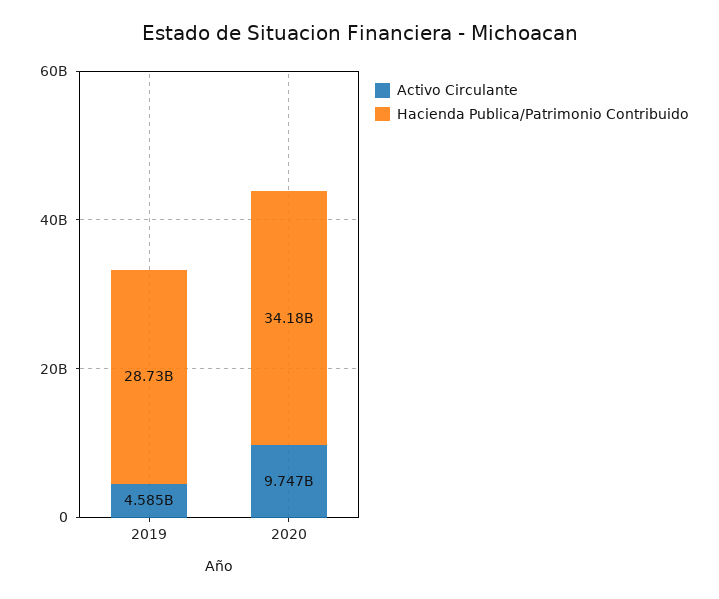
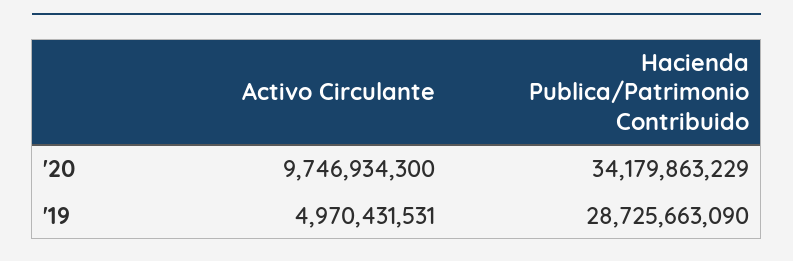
Activo Circulante, 2019: 4585000000 -> 4970431531

